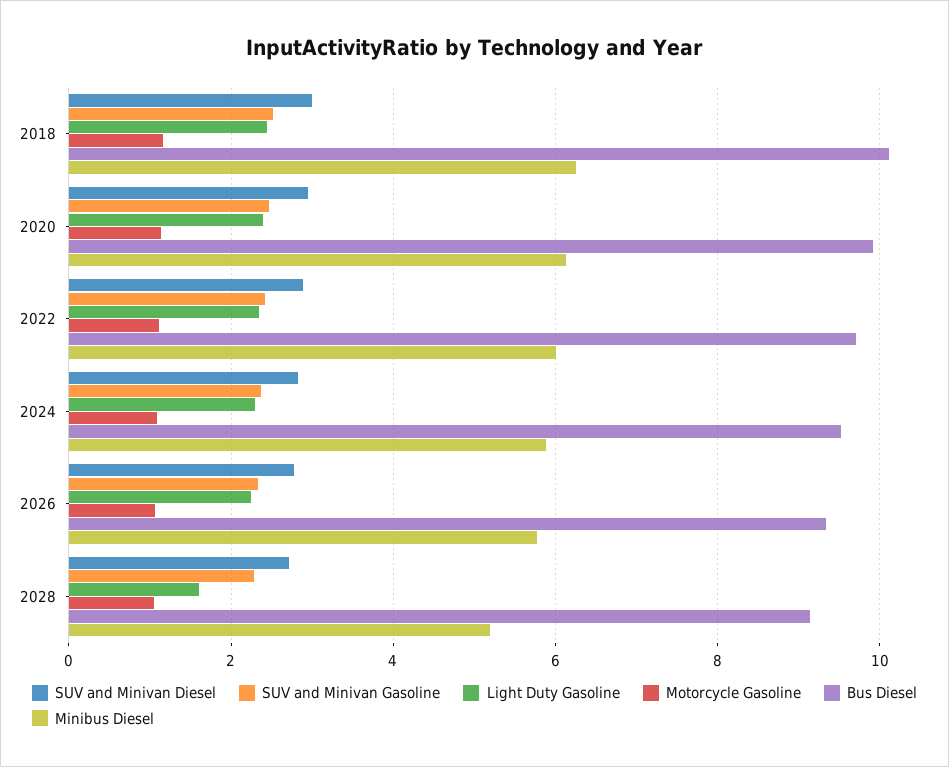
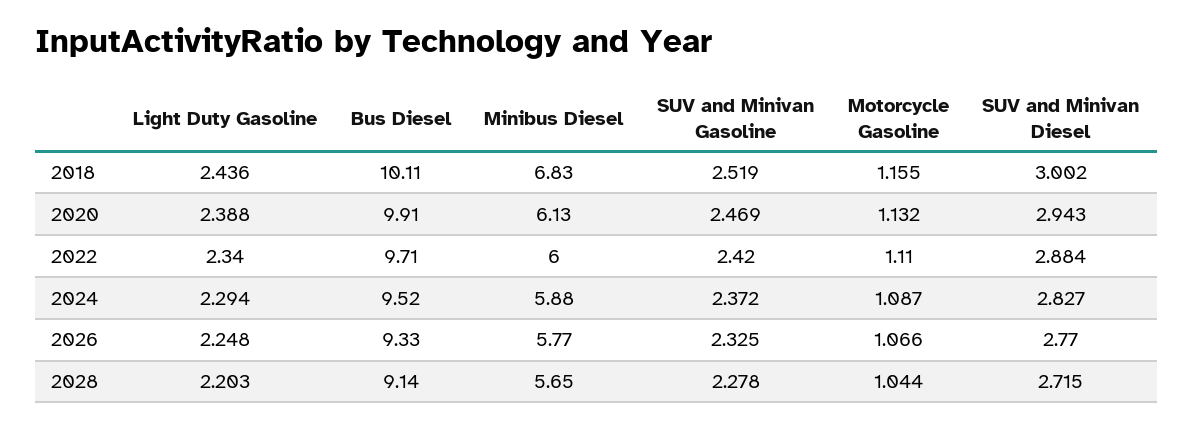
Minibus Diesel, 2018: 6.2 -> 6.83
Light Duty Gasoline, 2028: 1.6 -> 2.203
Minibus Diesel, 2028: 5.2 -> 5.65

